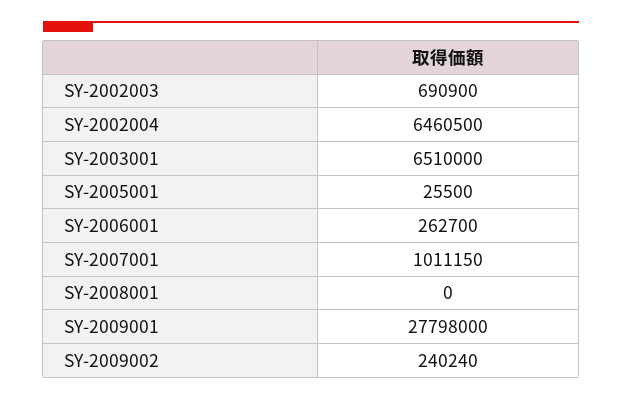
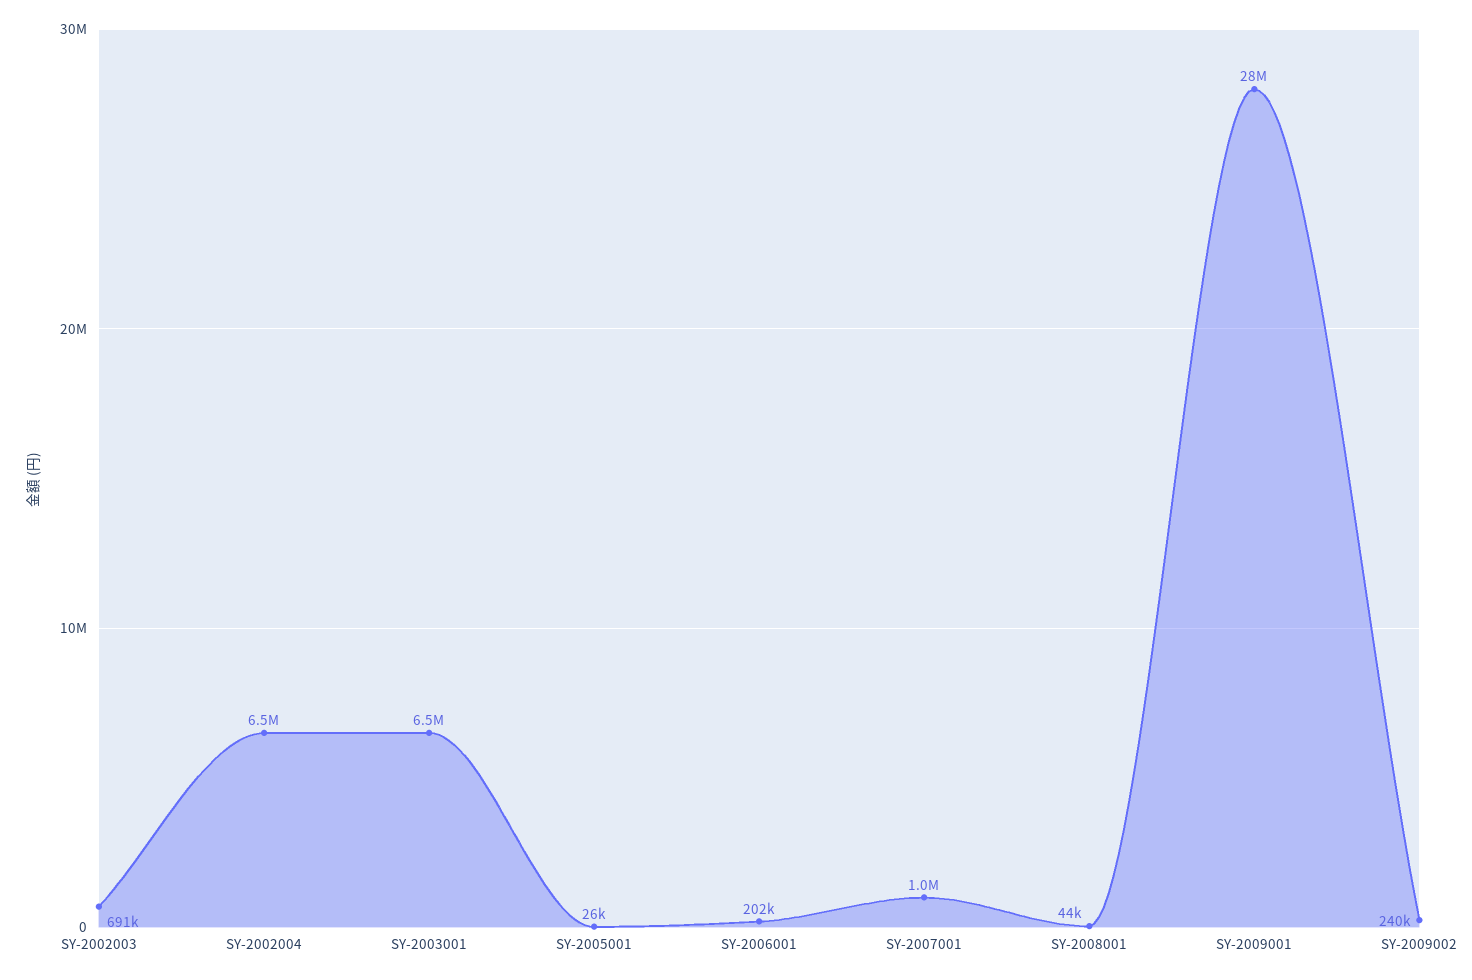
SY-2006001: 262700 -> 202000
SY-2008001: 0 -> 44000

